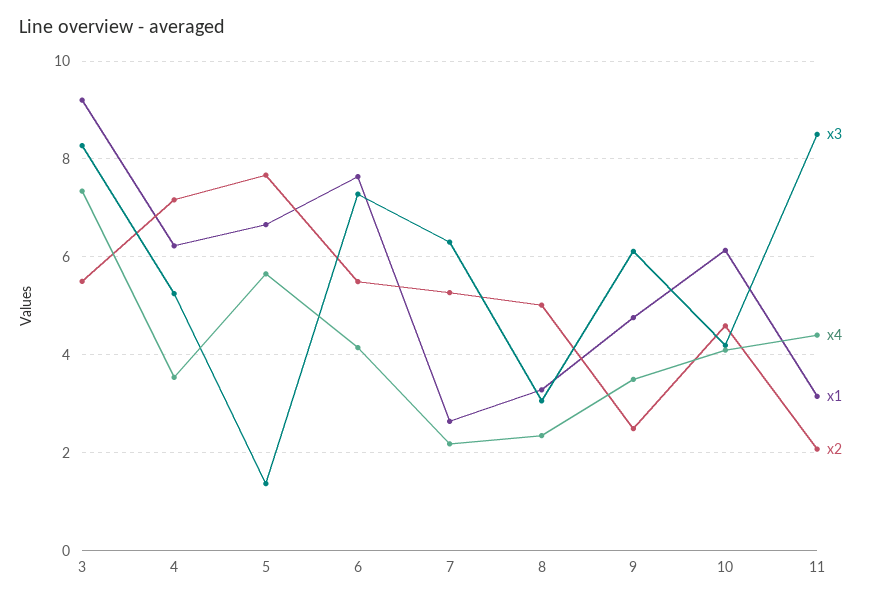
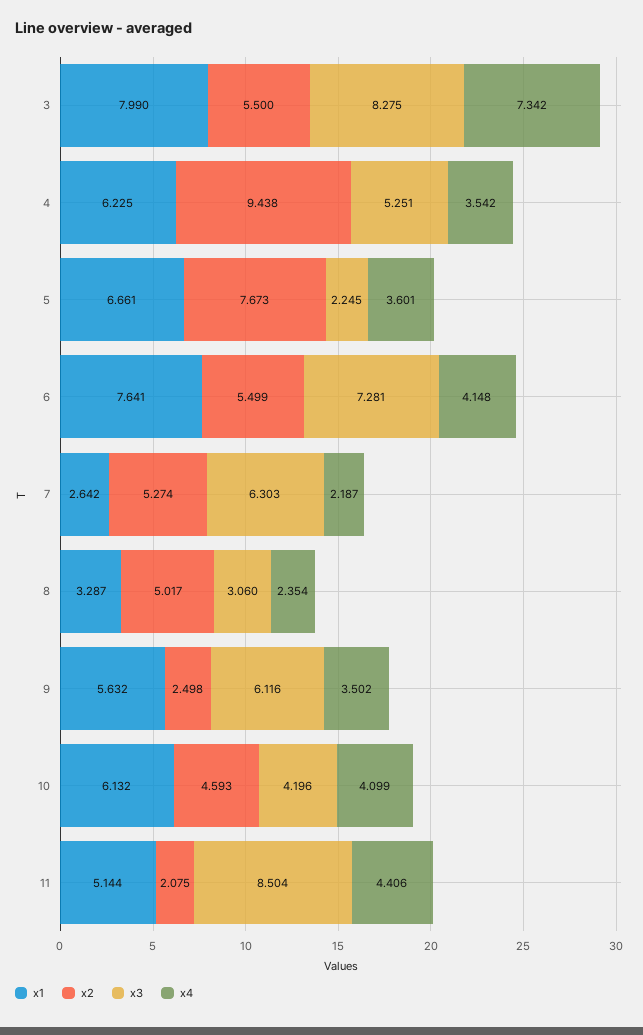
x1, 3: 9.2 -> 7.99
x2, 4: 7.2 -> 9.438
x3, 5: 1.4 -> 2.245
x4, 5: 5.6 -> 3.601
x1, 9: 4.8 -> 5.632
x1, 11: 3.2 -> 5.144

